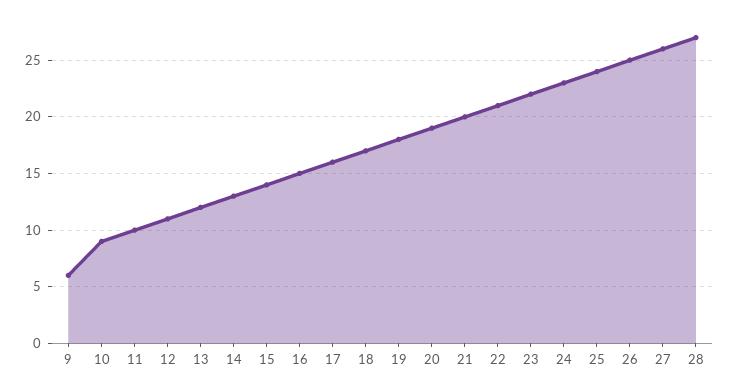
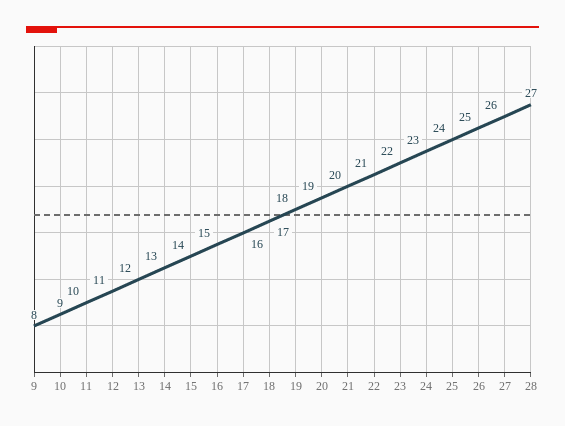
9: 6 -> 8

